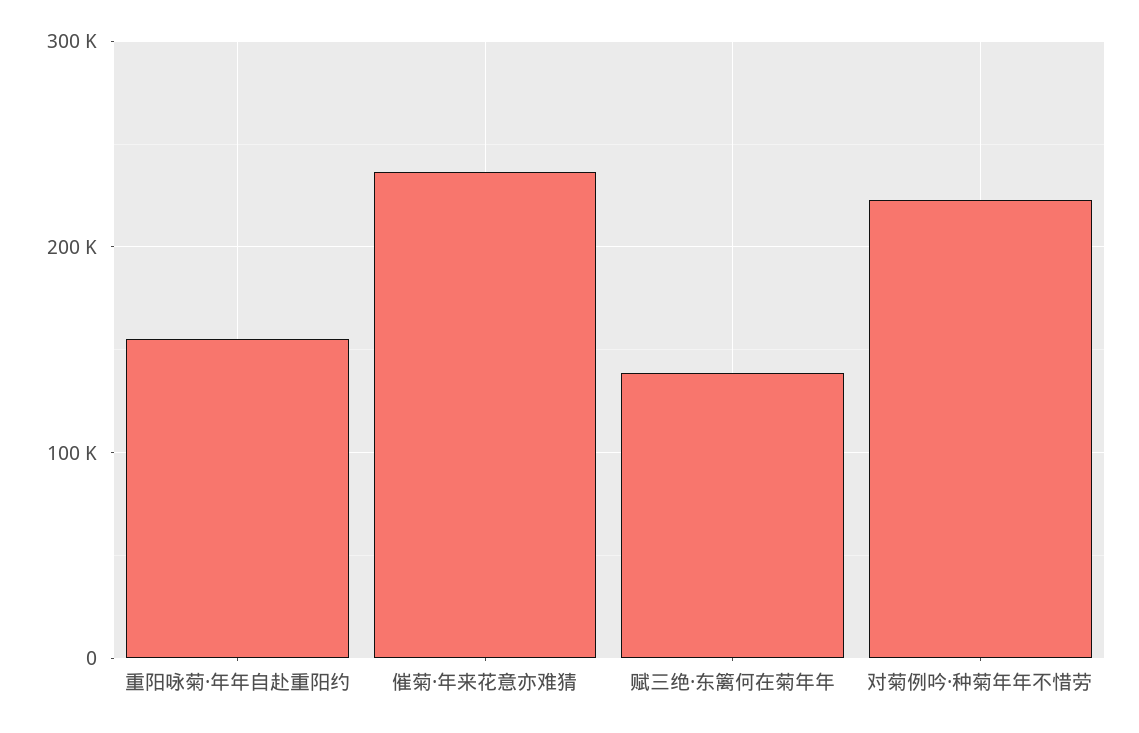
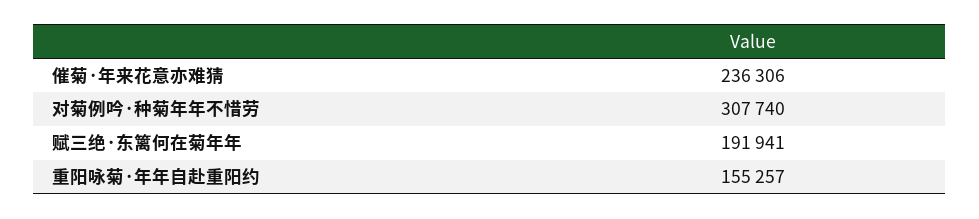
赋三绝·东篱何在菊年年: 140000 -> 191941
对菊例吟·种菊年年不惜劳: 220000 -> 307740

